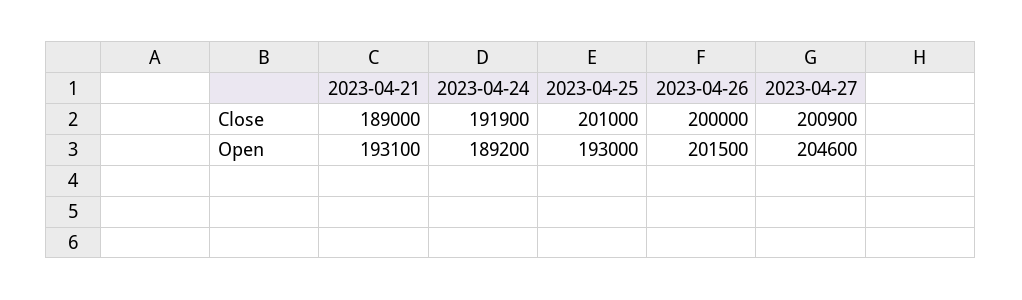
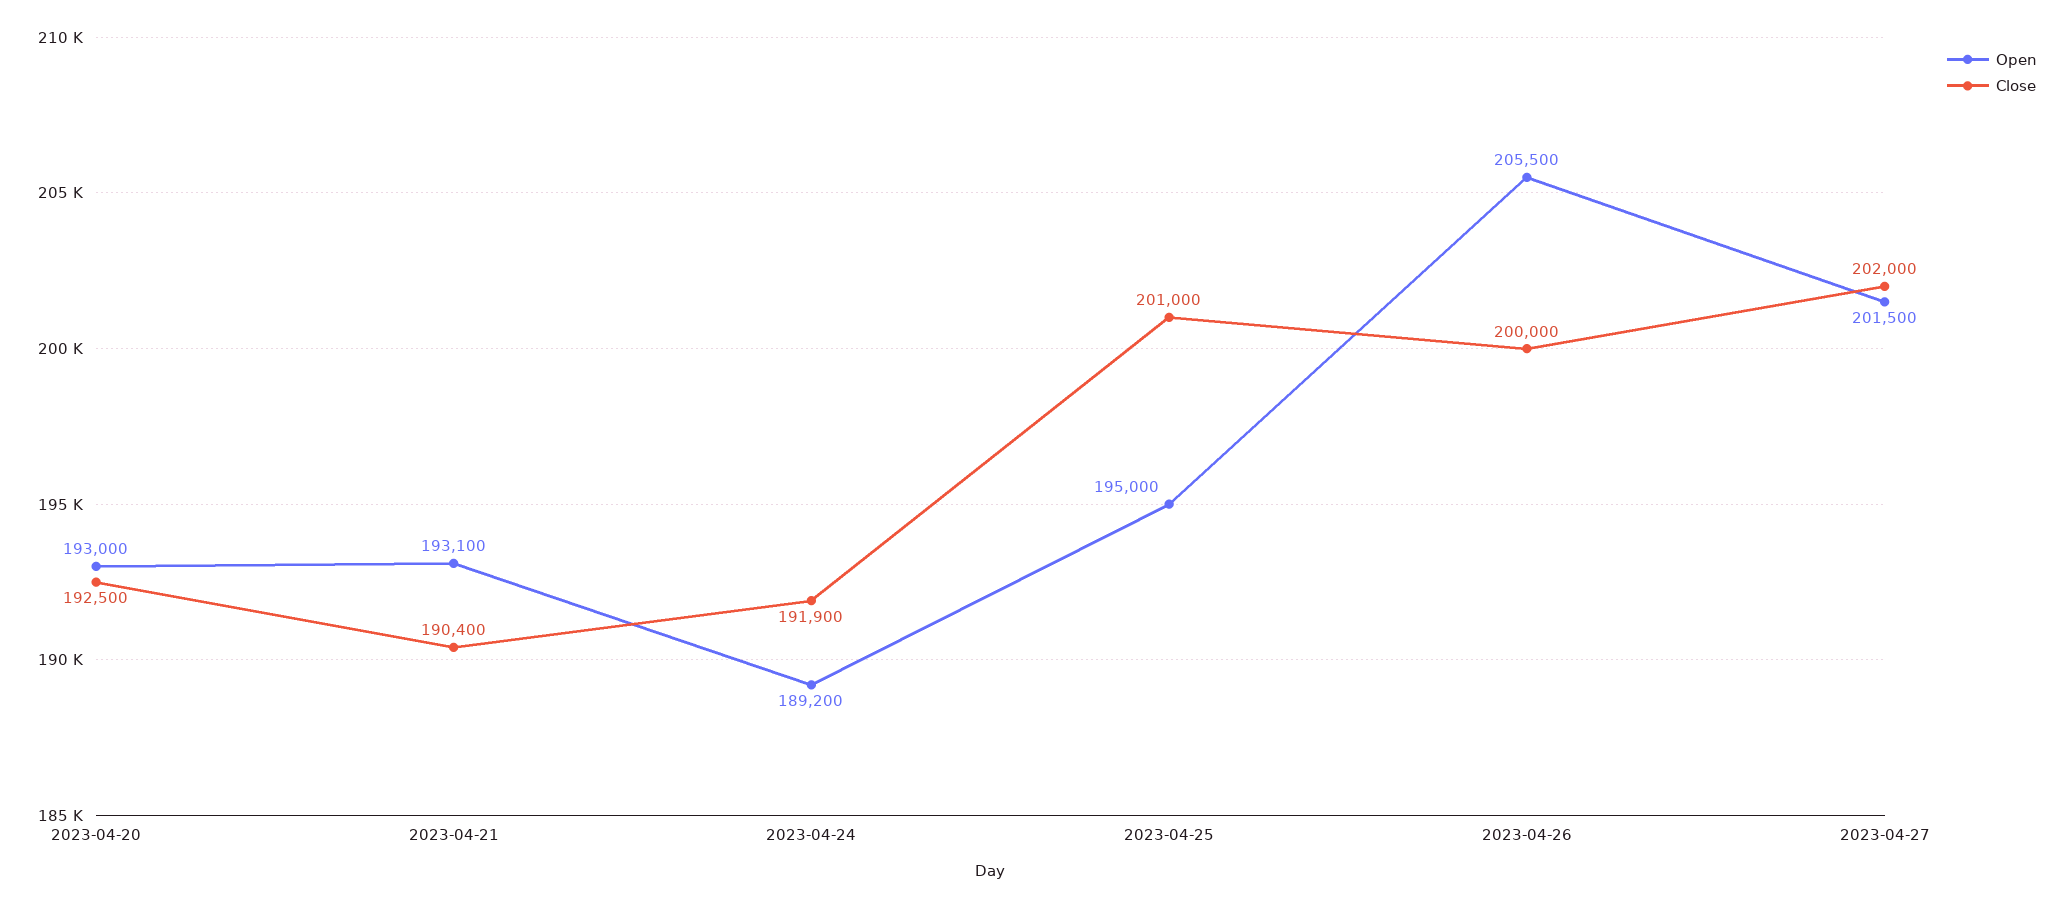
Close, 2023-04-21: 189000 -> 190400
Close, 2023-04-27: 200900 -> 202000
Open, 2023-04-25: 193000 -> 195000
Open, 2023-04-26: 201500 -> 205500
Open, 2023-04-27: 204600 -> 201500
Open, 2023-04-20: none -> 193000
Close, 2023-04-20: none -> 192500

